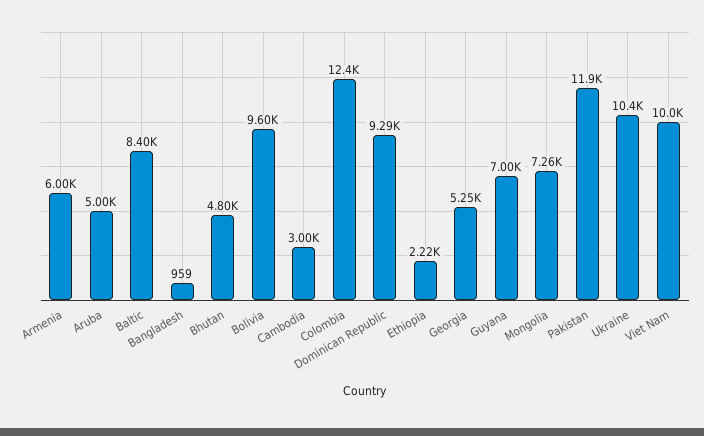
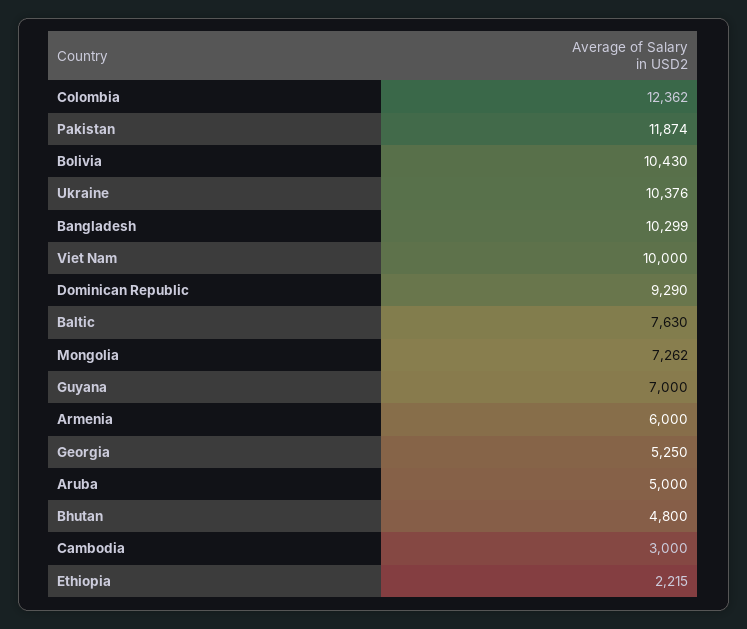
Baltic: 8400 -> 7630
Bangladesh: 959 -> 10299
Bolivia: 9600 -> 10430

